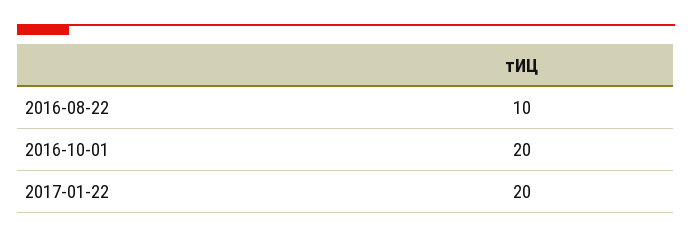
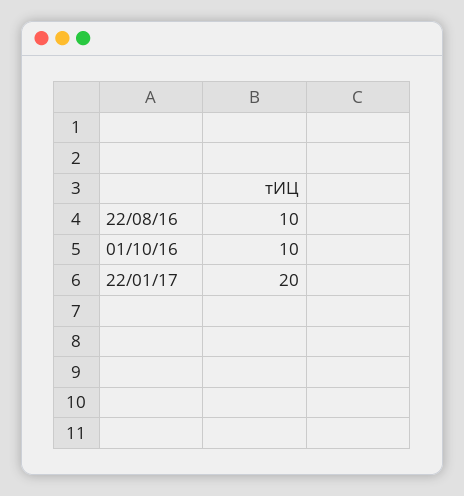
2016-10-01: 20 -> 10

